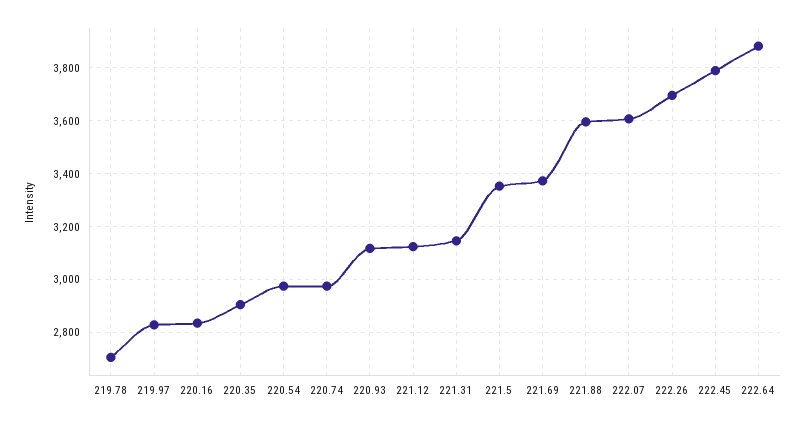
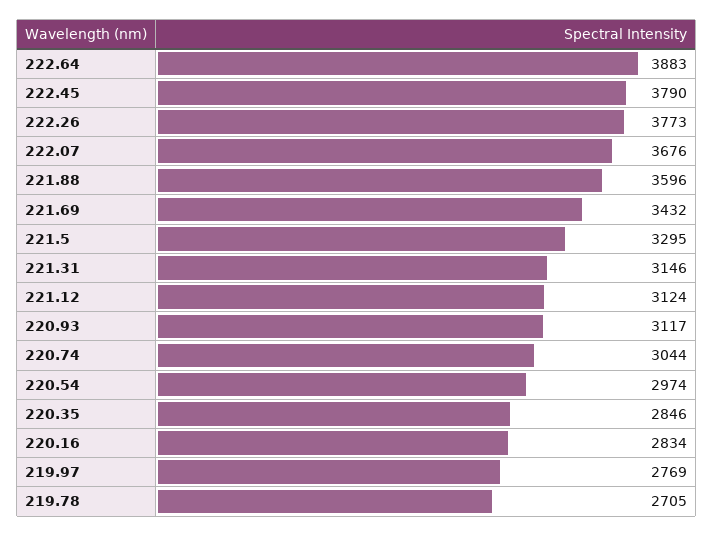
219.97: 2825 -> 2769
220.35: 2900 -> 2846
220.74: 2975 -> 3044
221.5: 3350 -> 3295
221.69: 3375 -> 3432
222.07: 3600 -> 3676
222.26: 3700 -> 3773

